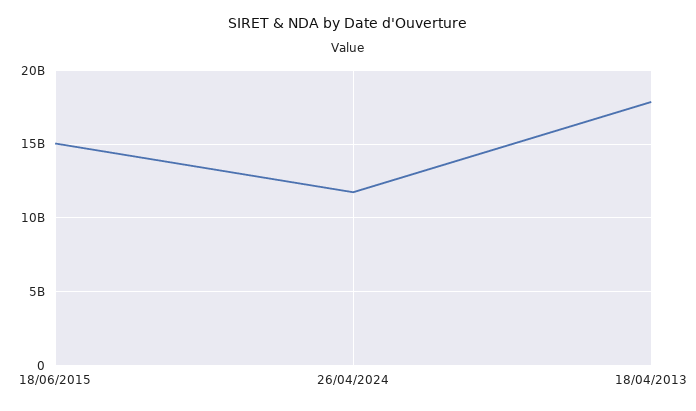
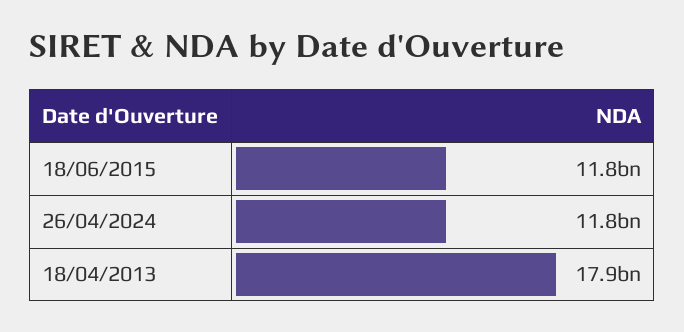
18/06/2015: 15000000000 -> 11800000000

